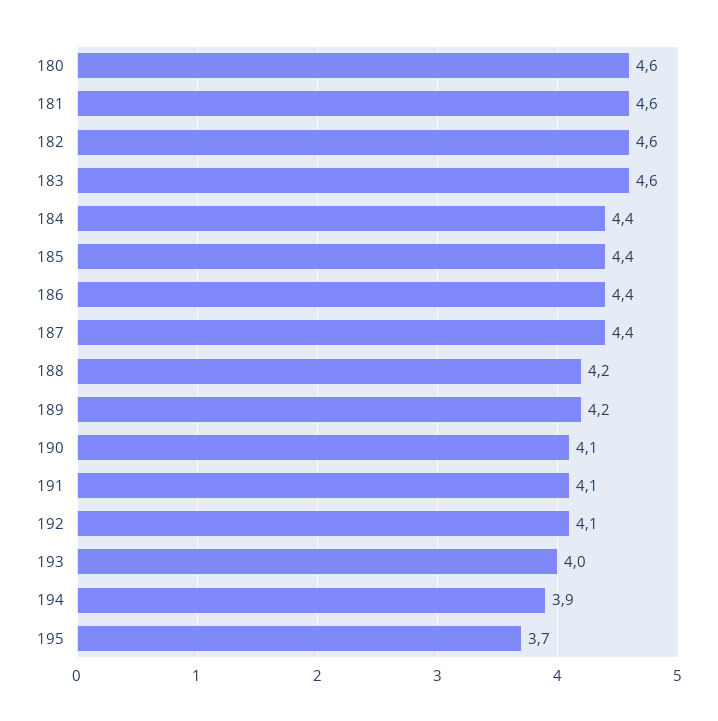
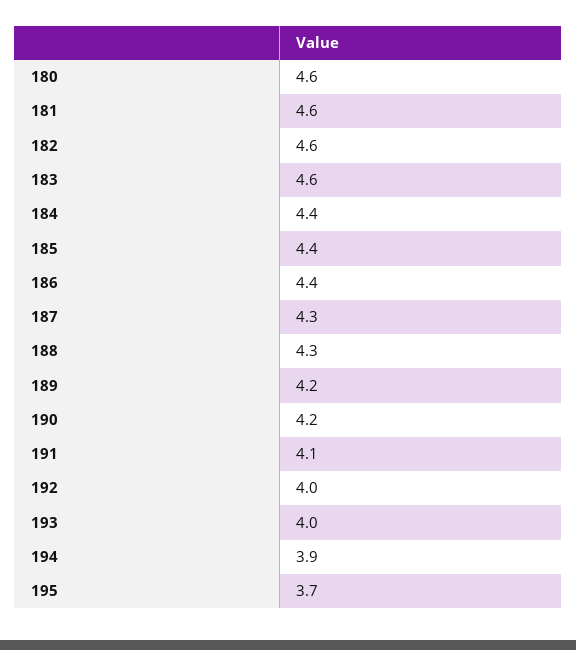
187: 4.4 -> 4.3
188: 4.2 -> 4.3
190: 4.1 -> 4.2
192: 4.1 -> 4

